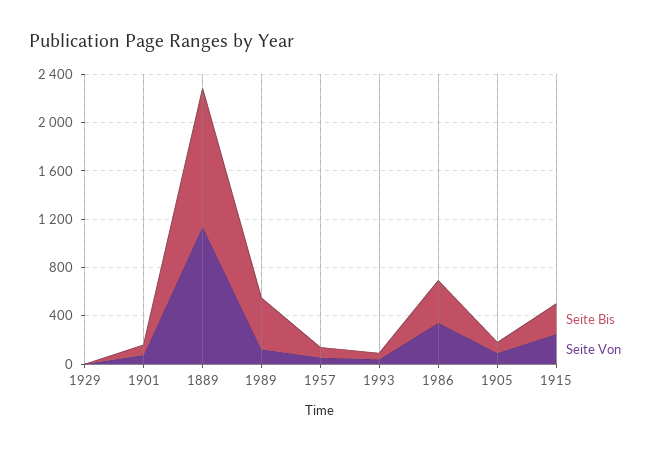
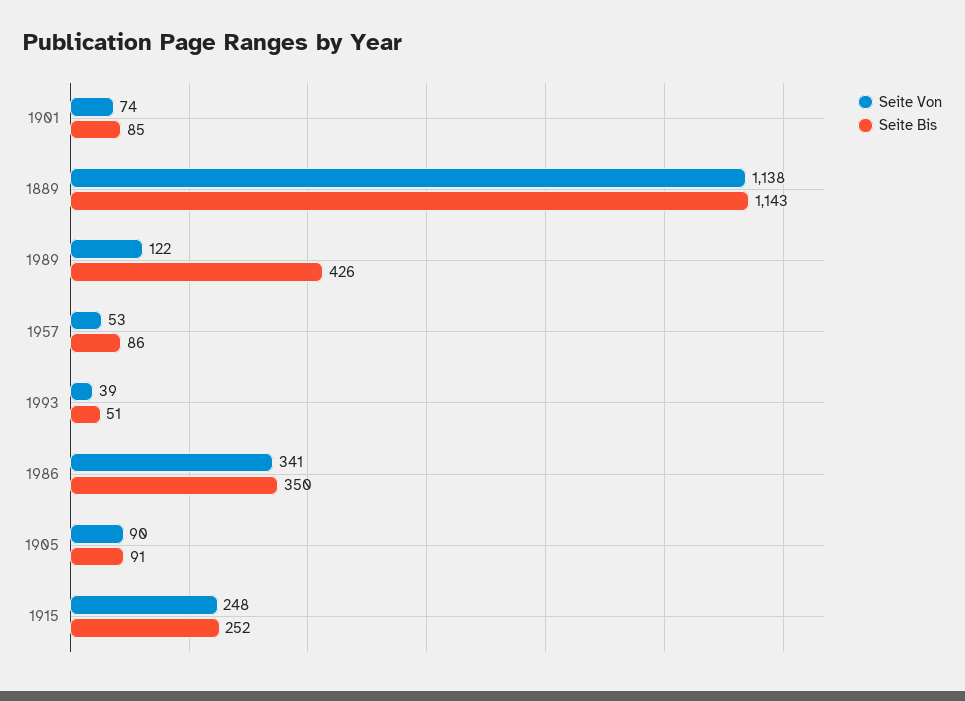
Seite Bis, 1929: 0 -> none
Seite Von, 1929: 0 -> none

